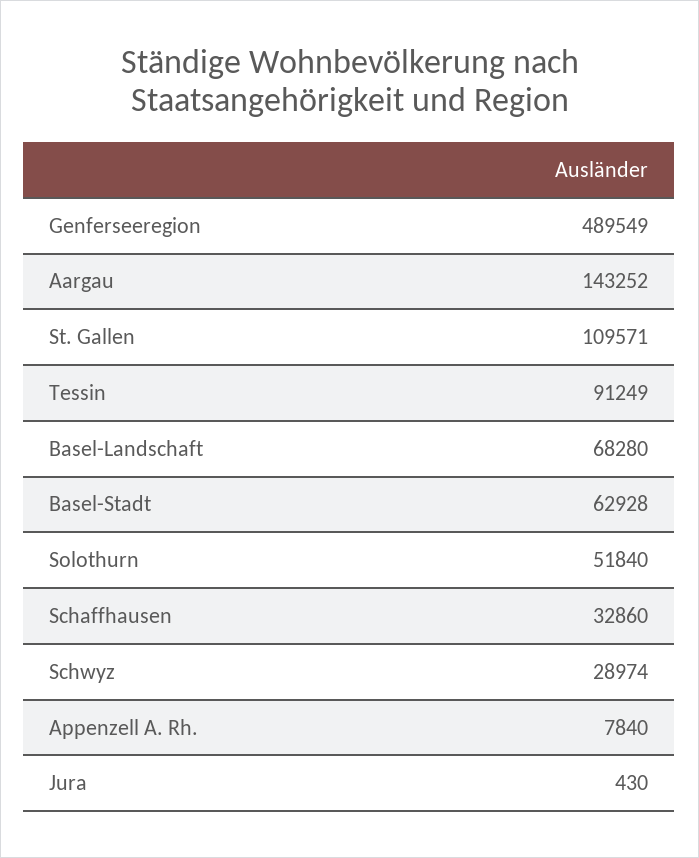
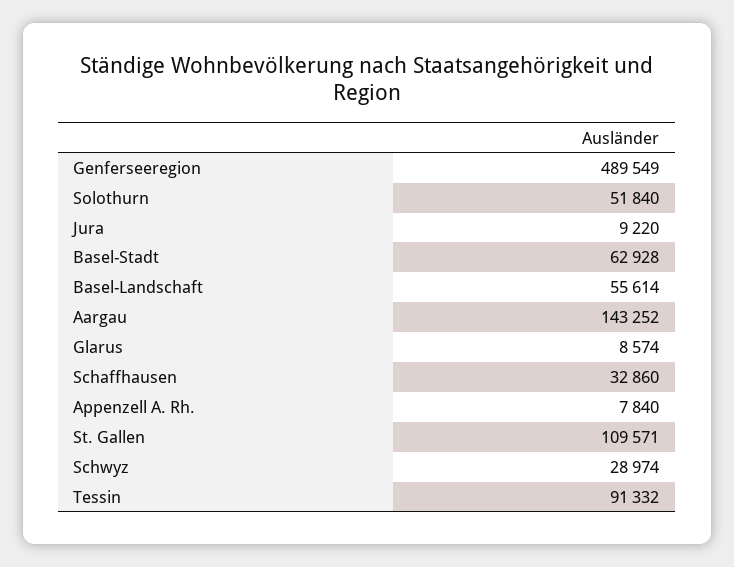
Tessin: 91249 -> 91332
Basel-Landschaft: 68280 -> 55614
Jura: 430 -> 9220
Glarus: none -> 8574

